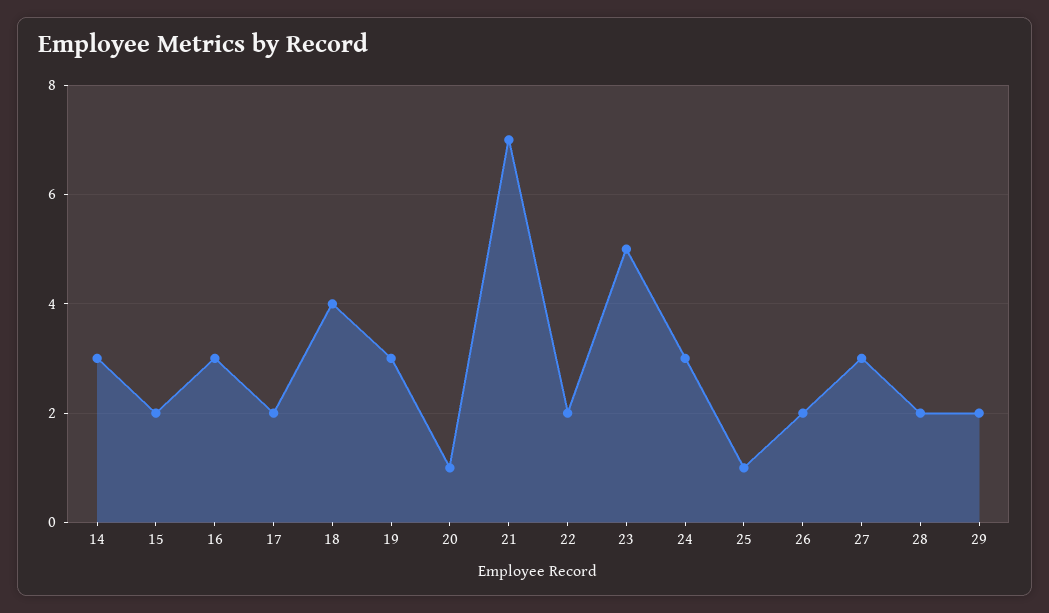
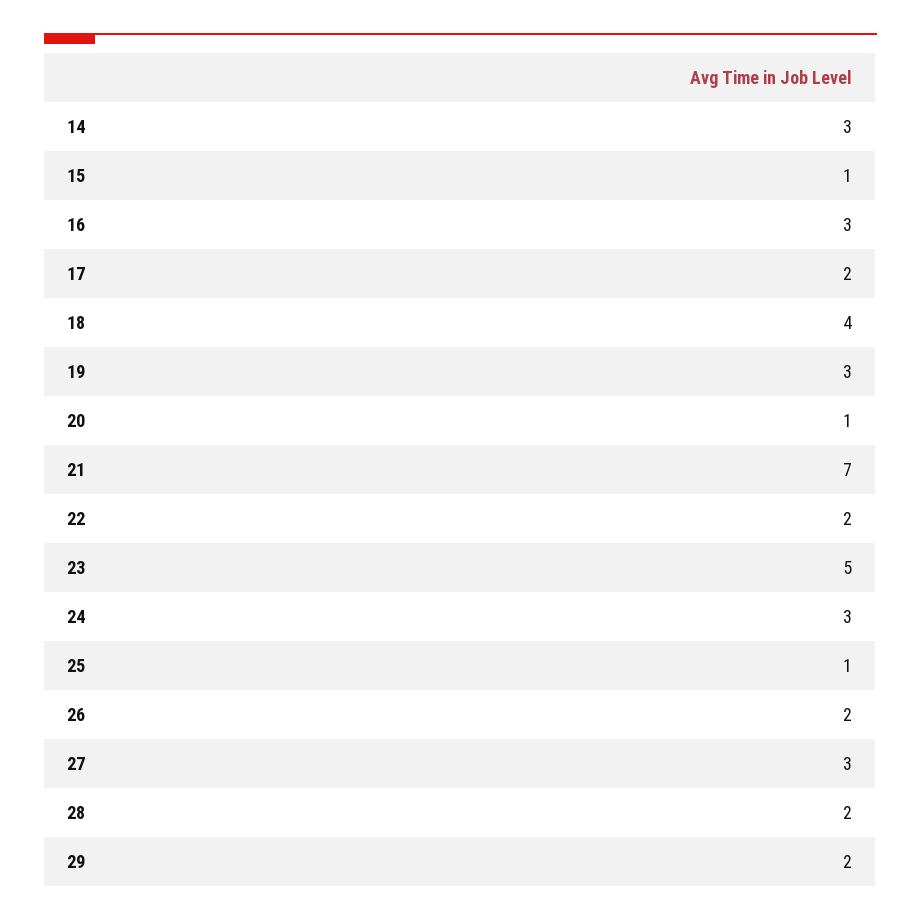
15: 2 -> 1

